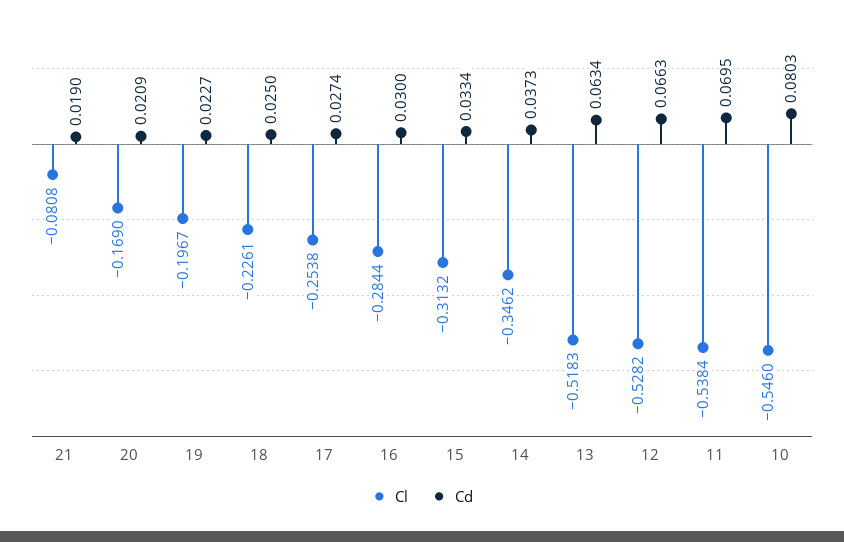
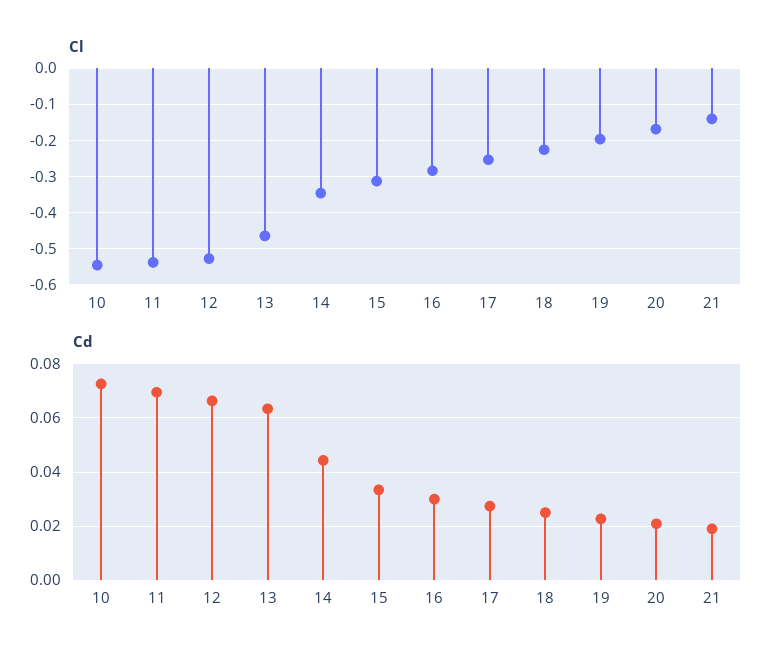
Cl, 21: -0.0808 -> -0.14
Cd, 14: 0.0373 -> 0.045
Cl, 13: -0.5183 -> -0.46
Cd, 10: 0.0803 -> 0.0725

